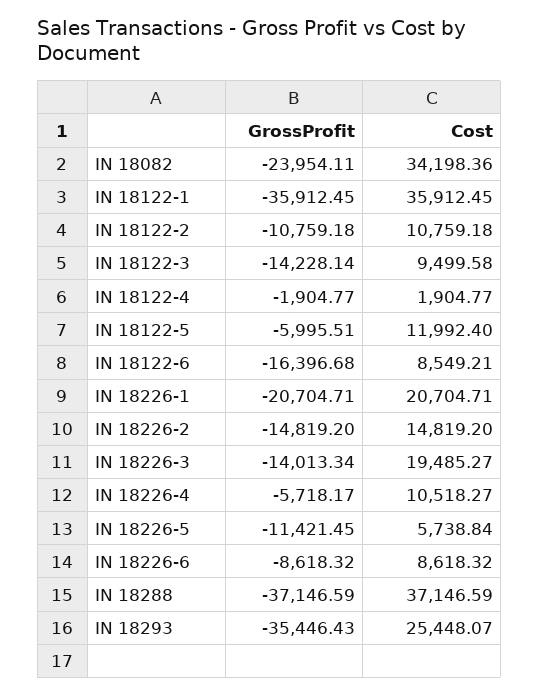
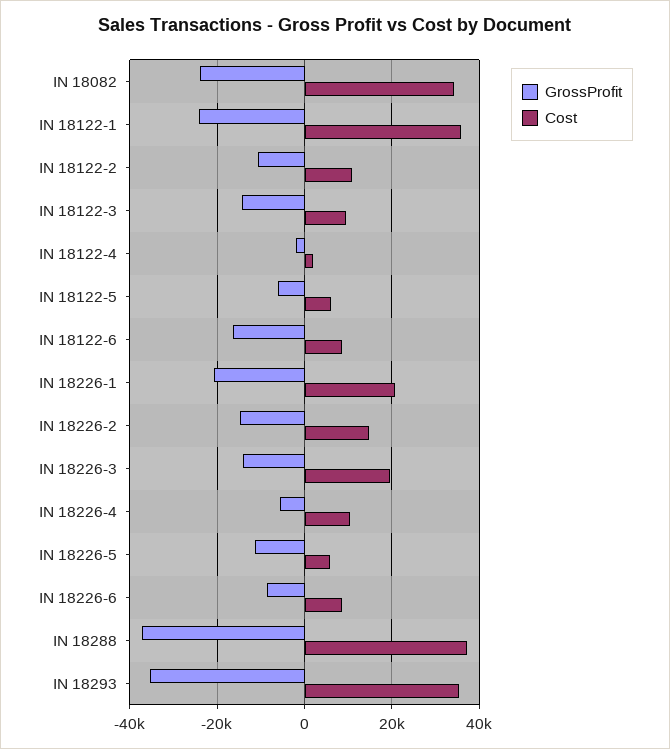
GrossProfit, IN 18122-1: -35912.45 -> -24000
Cost, IN 18122-5: 11992.4 -> 6000
Cost, IN 18293: 25448.07 -> 36000

